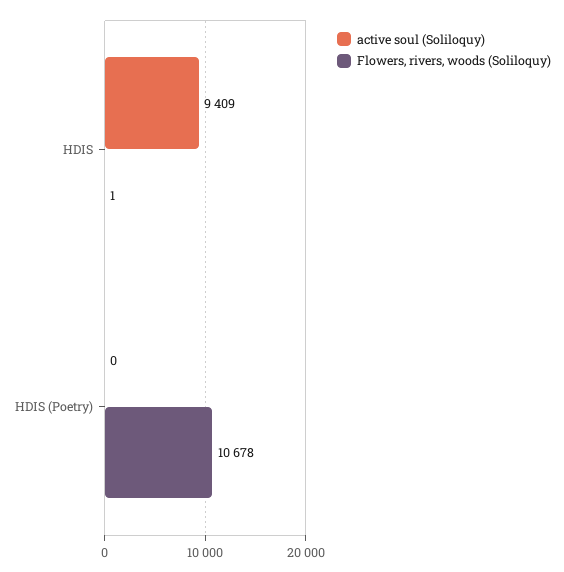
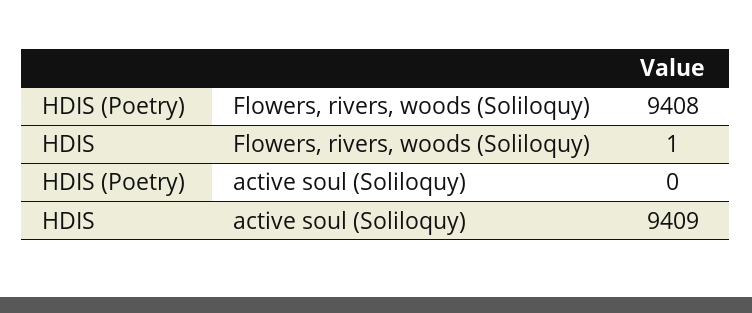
Flowers, rivers, woods (Soliloquy), HDIS (Poetry): 10678 -> 9408

